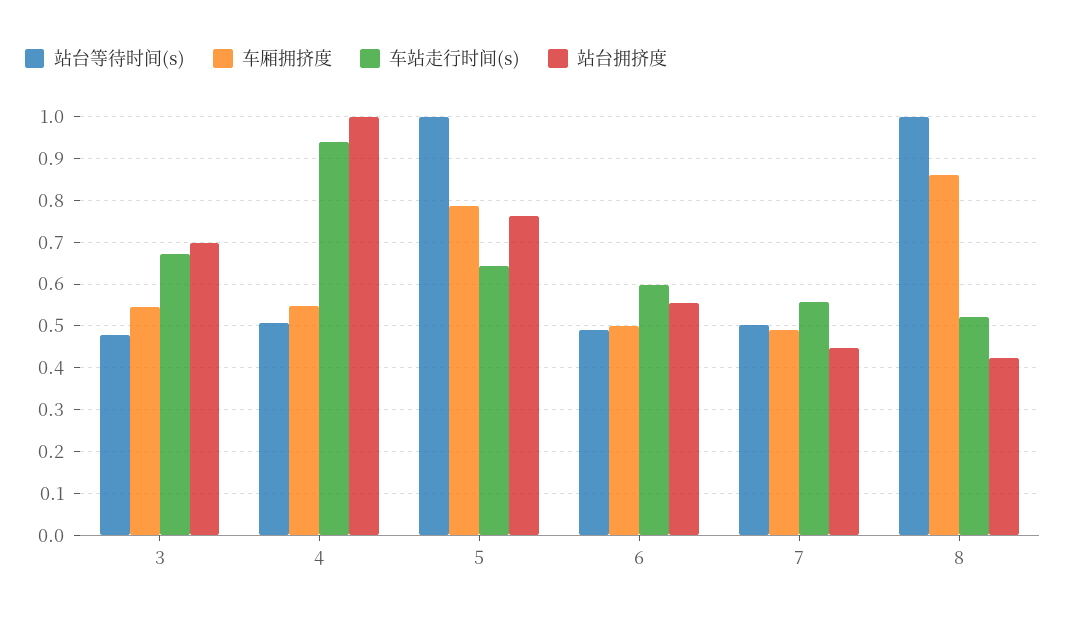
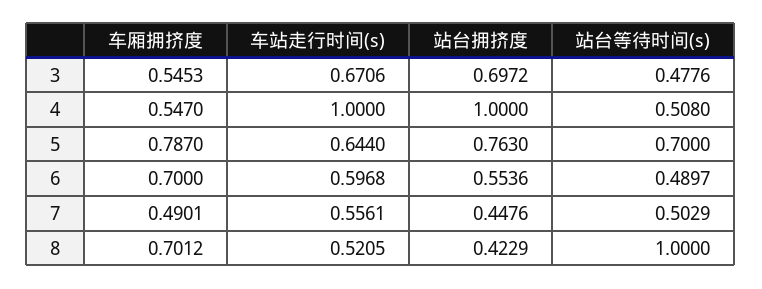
车站走行时间(s), 4: 0.94 -> 1
站台等待时间(s), 5: 1 -> 0.7
车厢拥挤度, 6: 0.5 -> 0.7
车厢拥挤度, 8: 0.86 -> 0.7012

